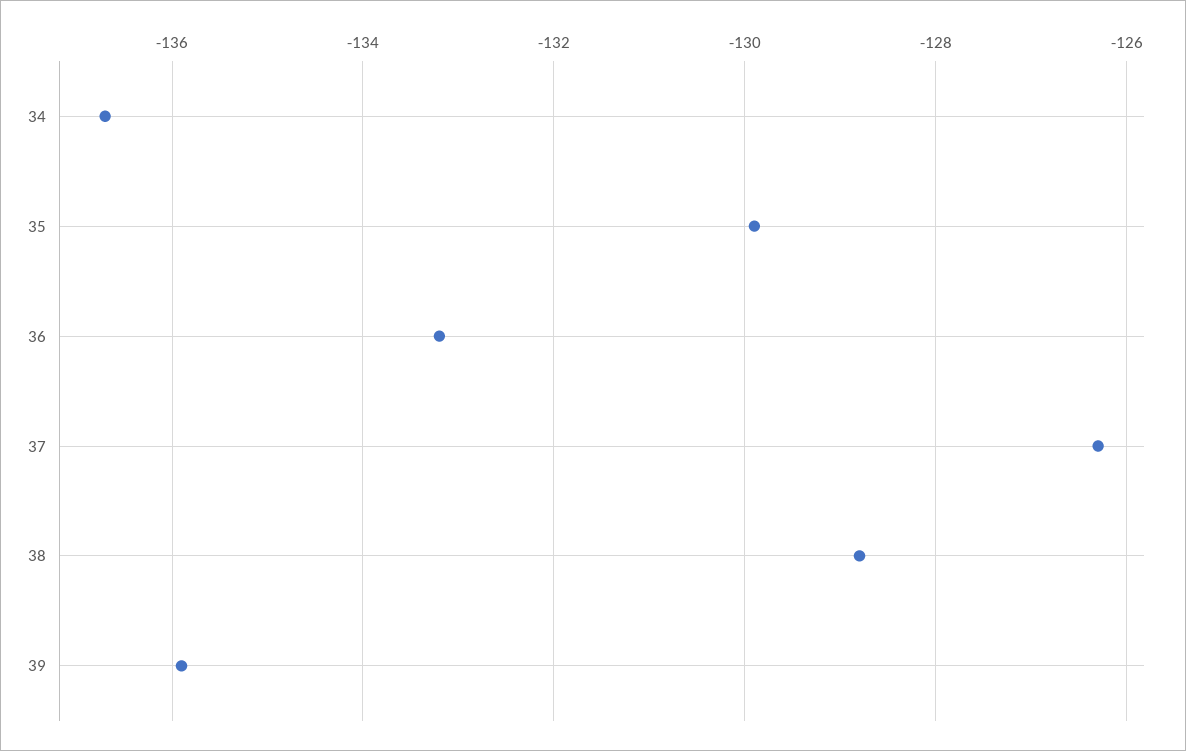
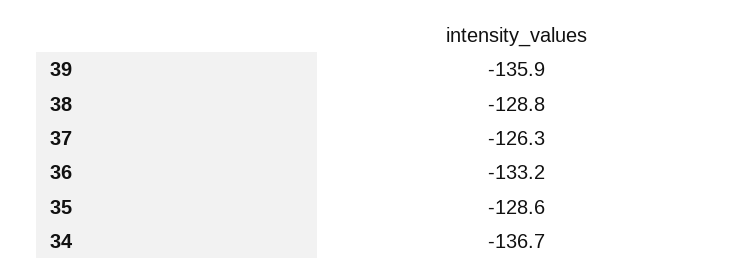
35: -130 -> -128.6

